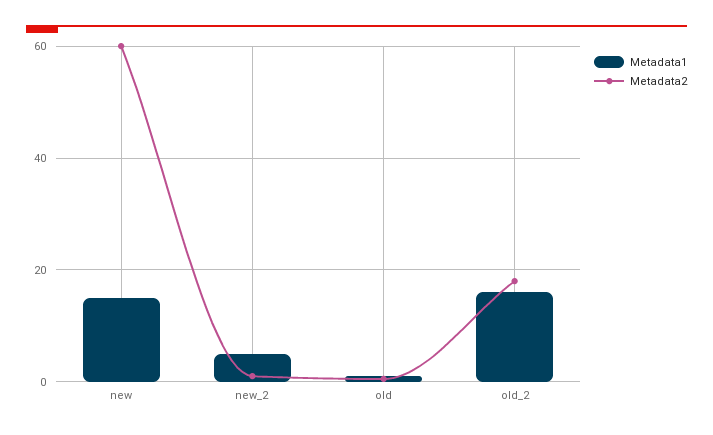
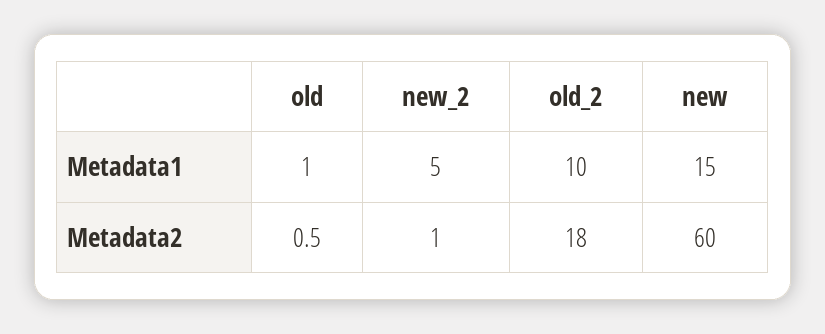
Metadata1, old_2: 16 -> 10

